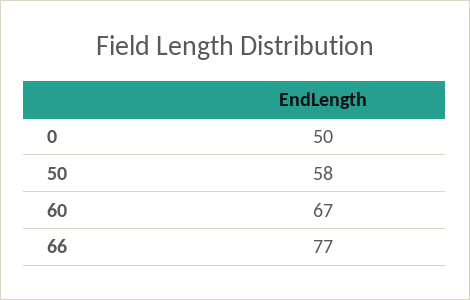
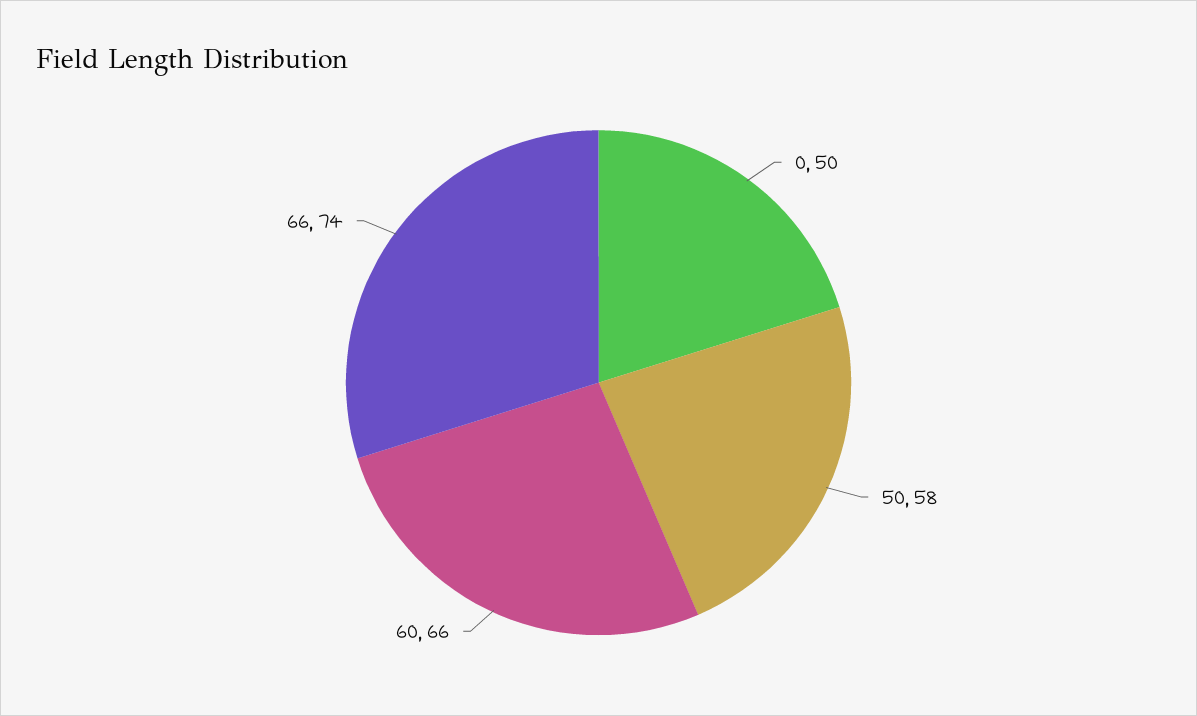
60: 67 -> 66
66: 77 -> 74

